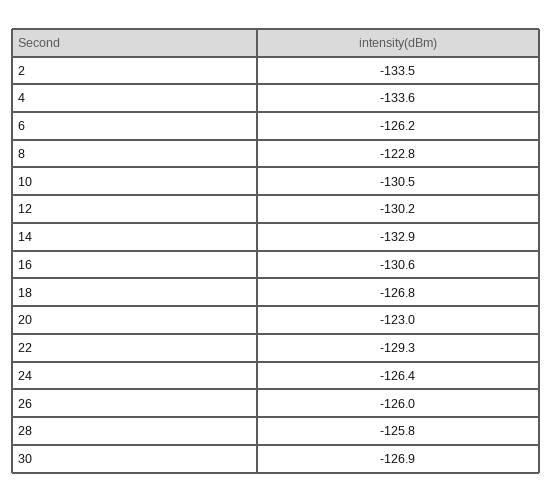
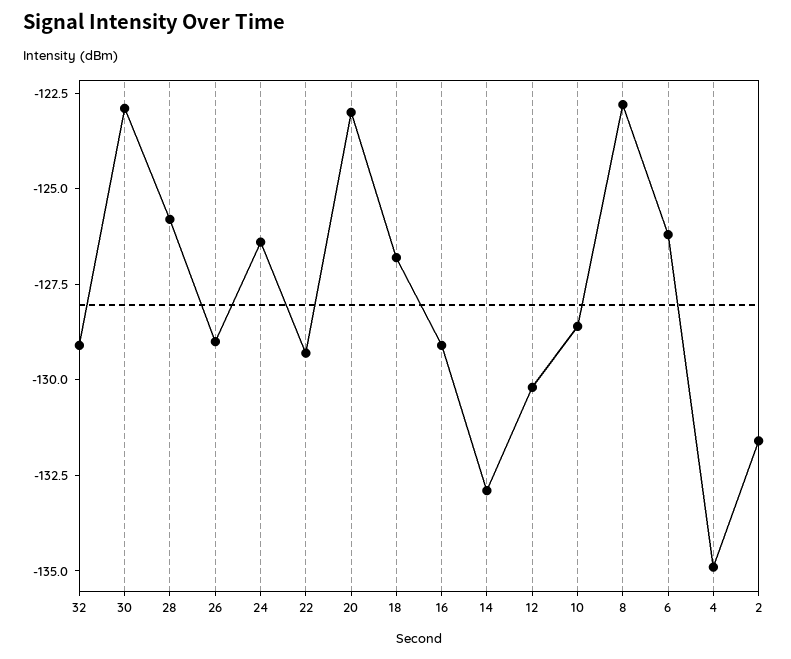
2: -133.5 -> -131.5
4: -133.6 -> -135
10: -130.5 -> -128.5
16: -130.6 -> -129
26: -126 -> -129
30: -126.9 -> -123
32: none -> -129

